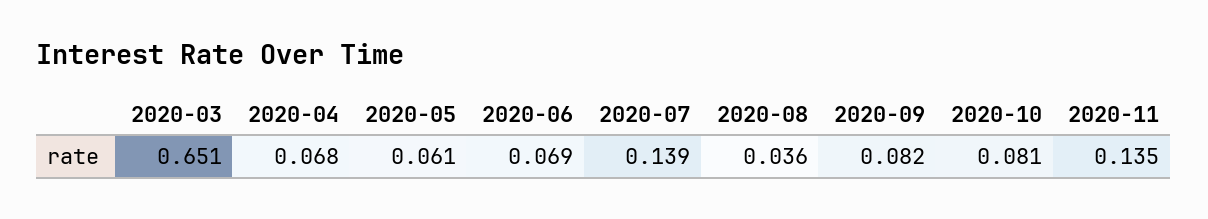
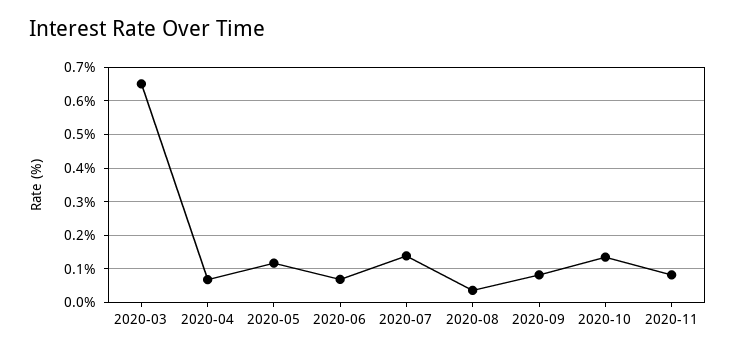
2020-05: 0.061 -> 0.12
2020-10: 0.081 -> 0.14
2020-11: 0.135 -> 0.08

